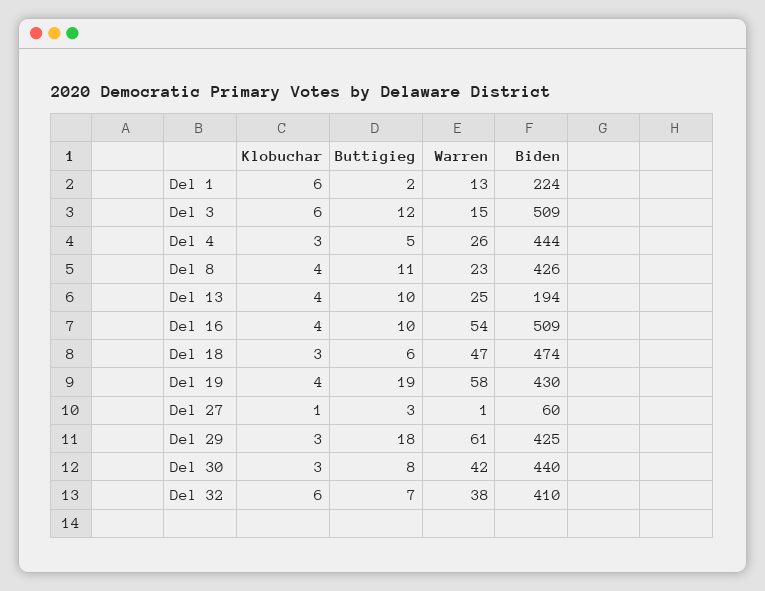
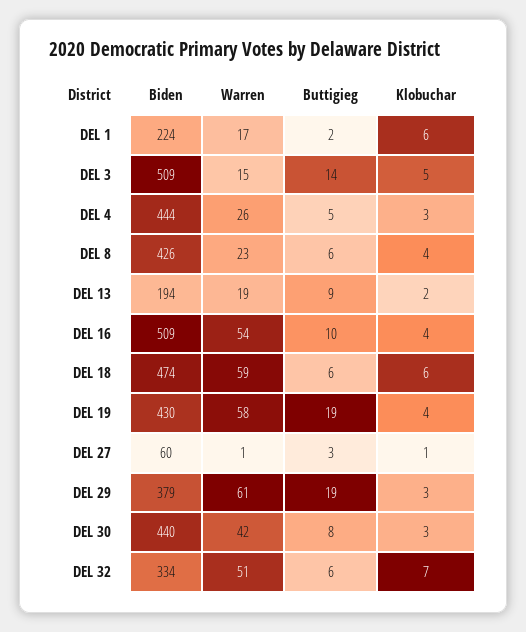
Warren, Del 1: 13 -> 17
Klobuchar, Del 3: 6 -> 5
Buttigieg, Del 3: 12 -> 14
Buttigieg, Del 8: 11 -> 6
Klobuchar, Del 13: 4 -> 2
Buttigieg, Del 13: 10 -> 9
Warren, Del 13: 25 -> 19
Klobuchar, Del 18: 3 -> 6
Warren, Del 18: 47 -> 59
Buttigieg, Del 29: 18 -> 19
Biden, Del 29: 425 -> 379
Klobuchar, Del 32: 6 -> 7
Buttigieg, Del 32: 7 -> 6
Warren, Del 32: 38 -> 51
Biden, Del 32: 410 -> 334

